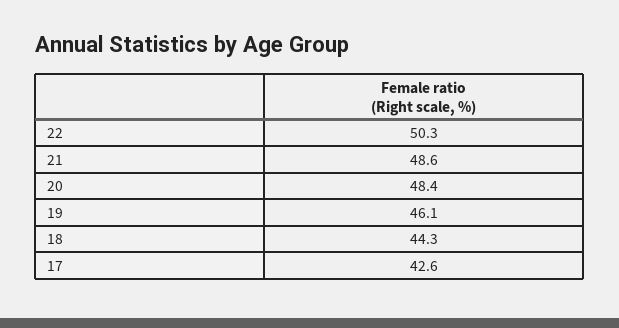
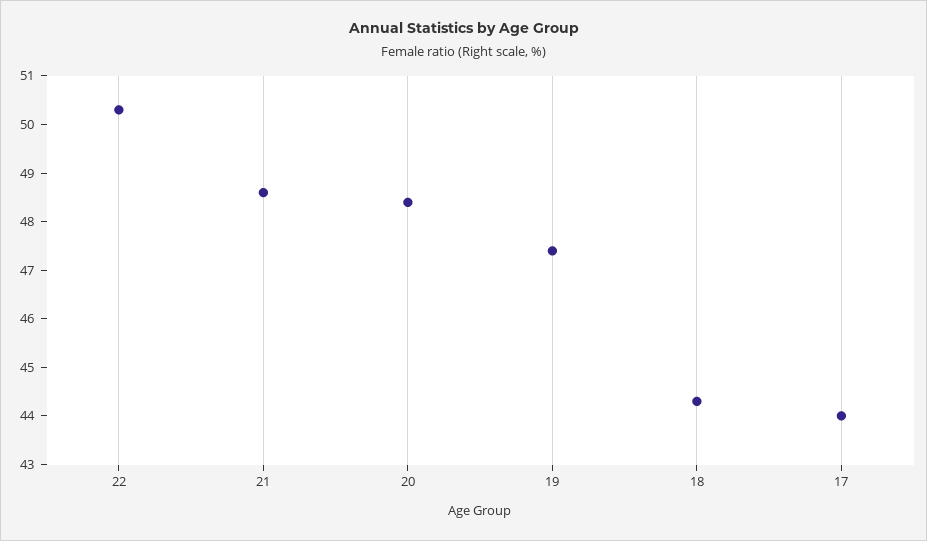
19: 46.1 -> 47.5
17: 42.6 -> 44

